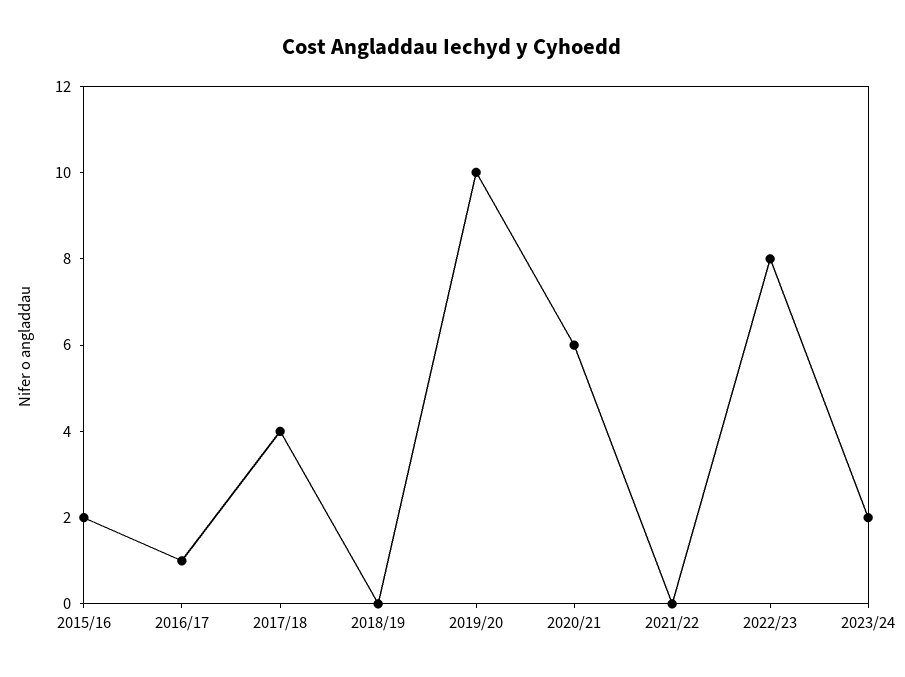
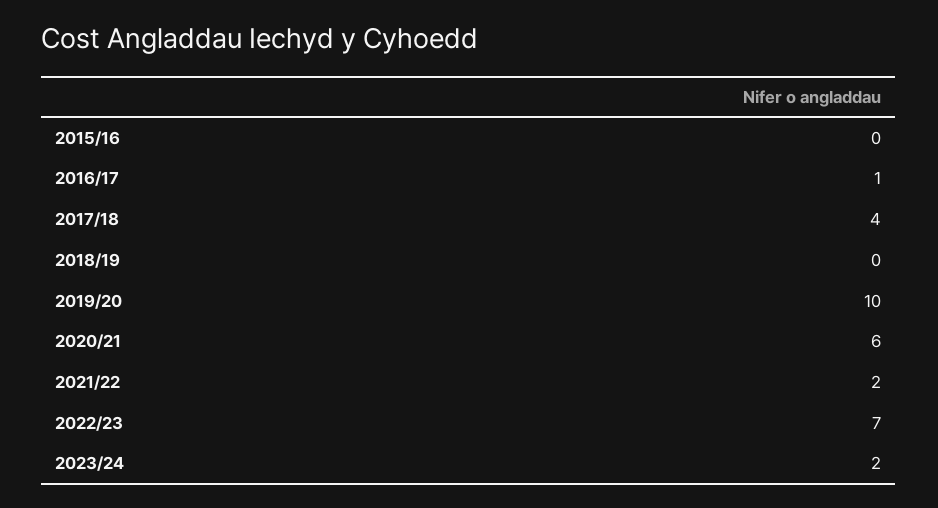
2015/16: 2 -> 0
2021/22: 0 -> 2
2022/23: 8 -> 7

